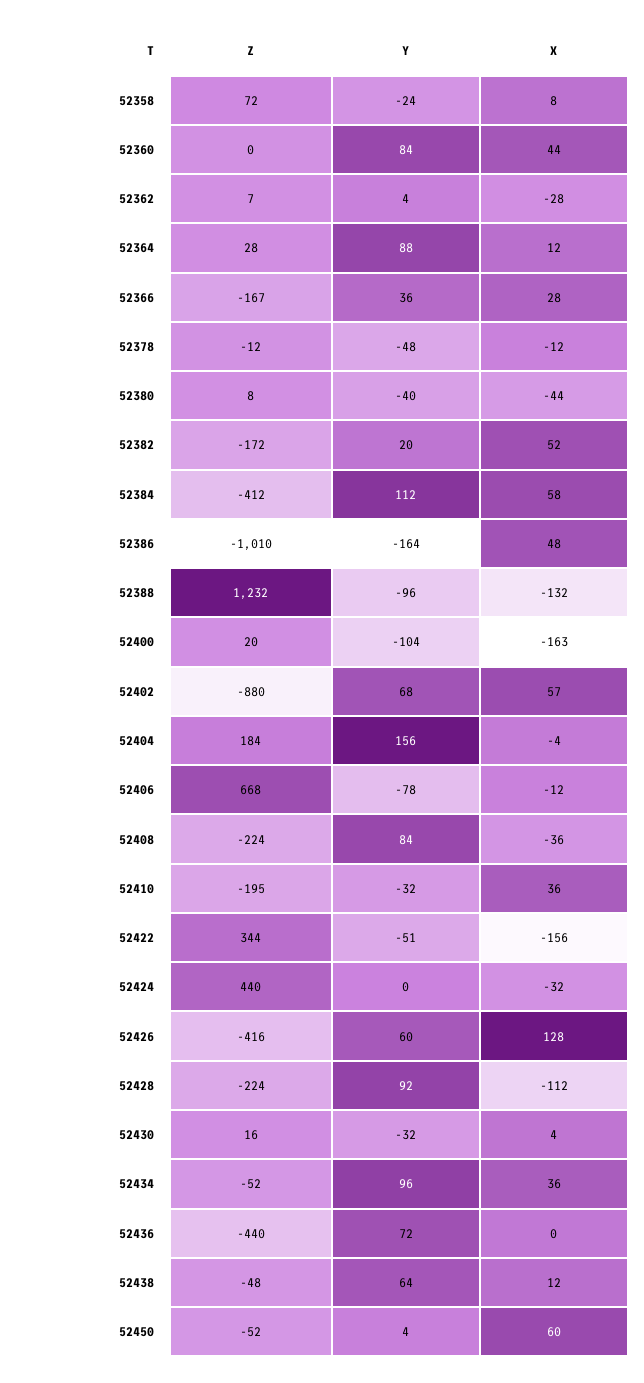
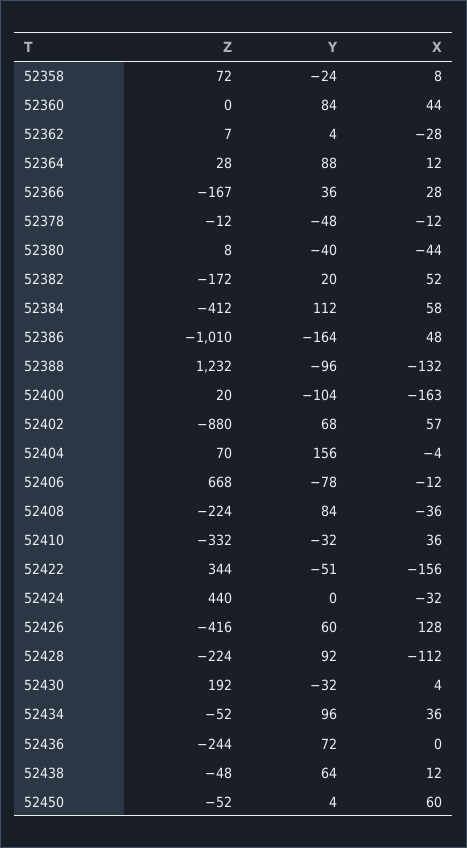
Z, 52404: 184 -> 70
Z, 52410: -195 -> -332
Z, 52430: 16 -> 192
Z, 52436: -440 -> -244

